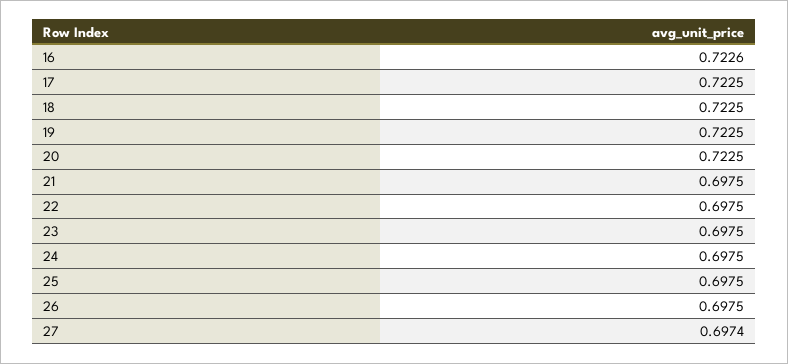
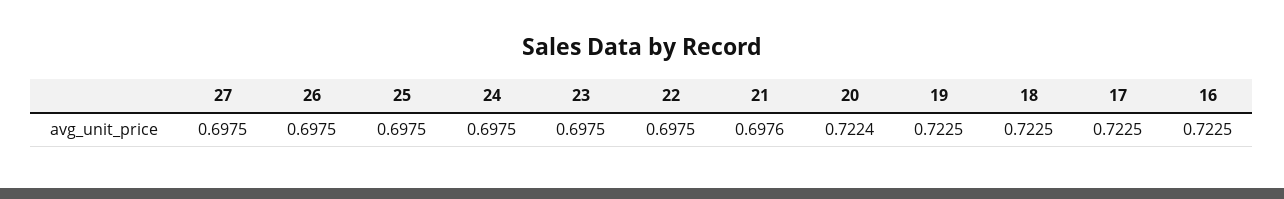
16: 0.7226 -> 0.7225
20: 0.7225 -> 0.7224
21: 0.6975 -> 0.6976
27: 0.6974 -> 0.6975

